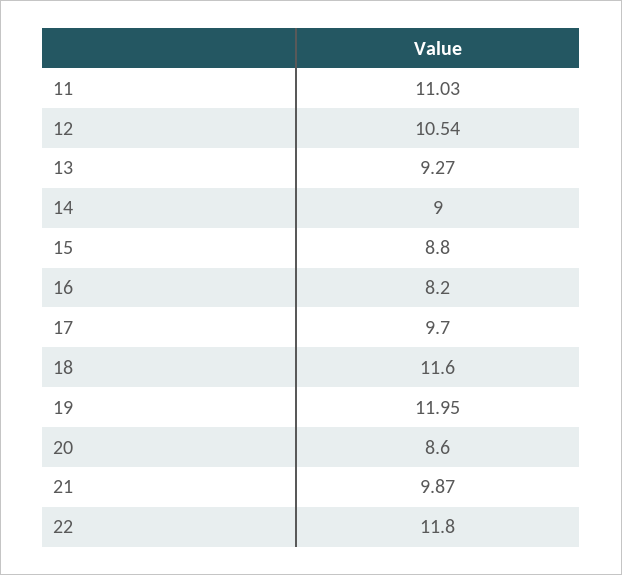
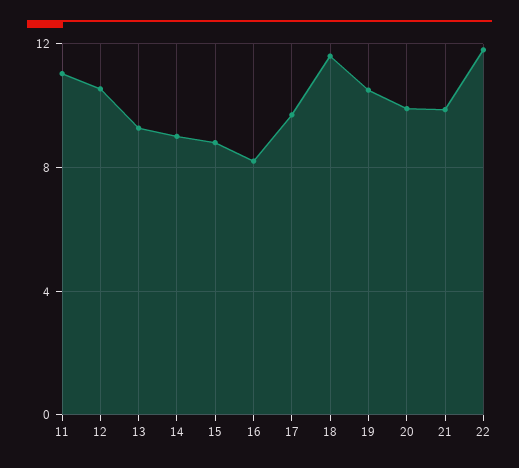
19: 11.95 -> 10.5
20: 8.6 -> 10

